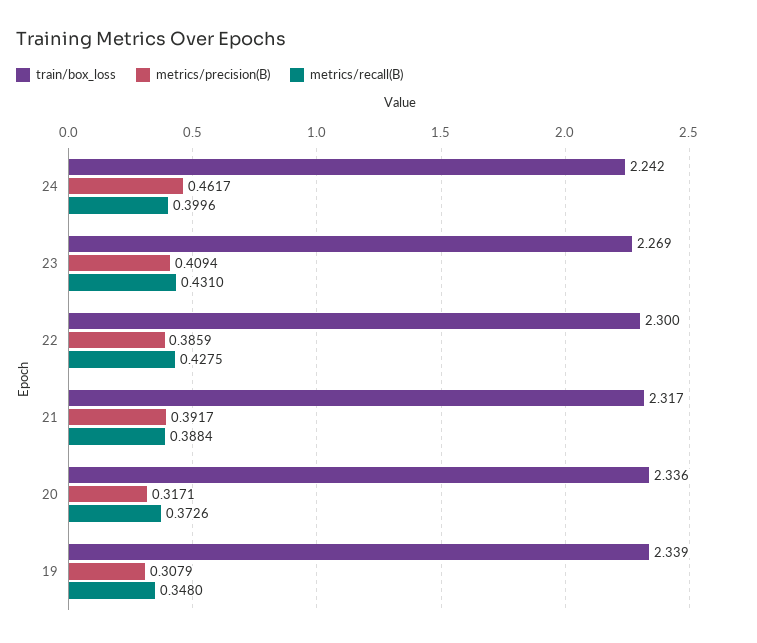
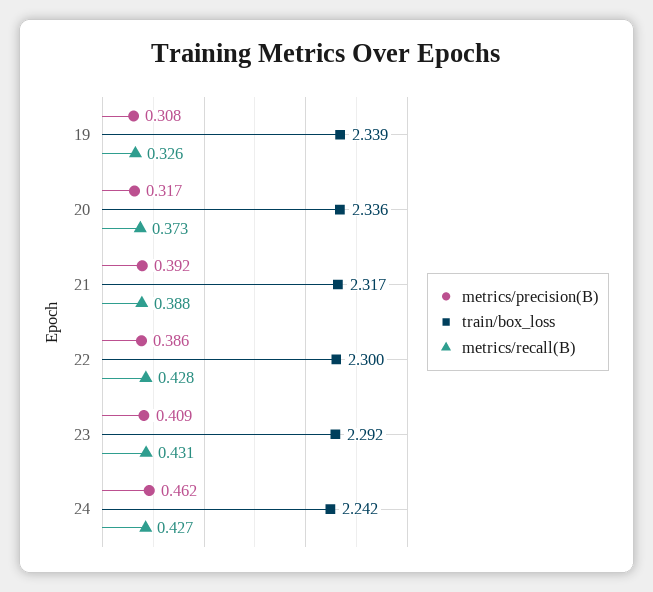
metrics/recall(B), 24: 0.3996 -> 0.427
train/box_loss, 23: 2.269 -> 2.292
metrics/recall(B), 19: 0.348 -> 0.326

